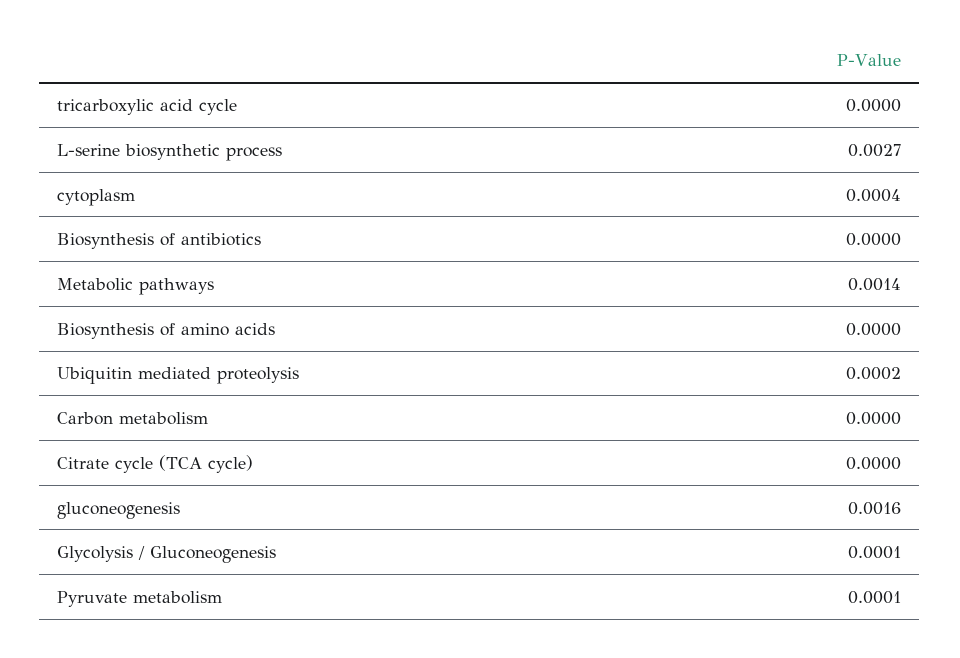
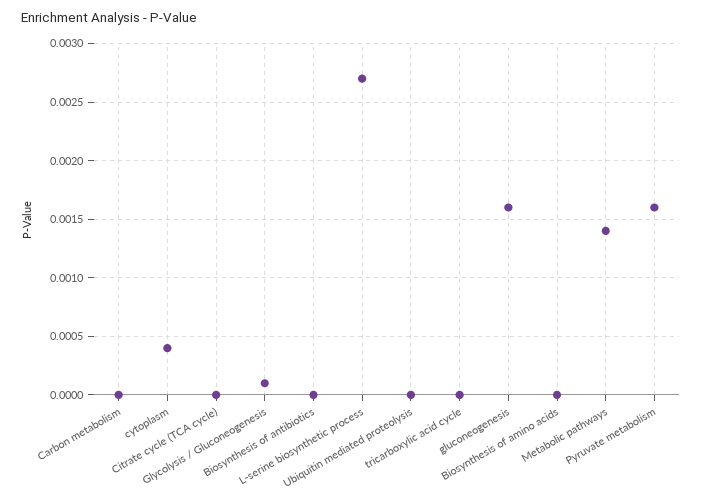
Ubiquitin mediated proteolysis: 0.0002 -> 0
Pyruvate metabolism: 0.0001 -> 0.0016

